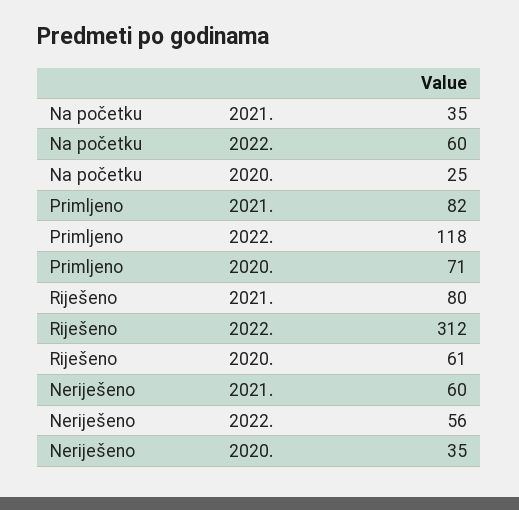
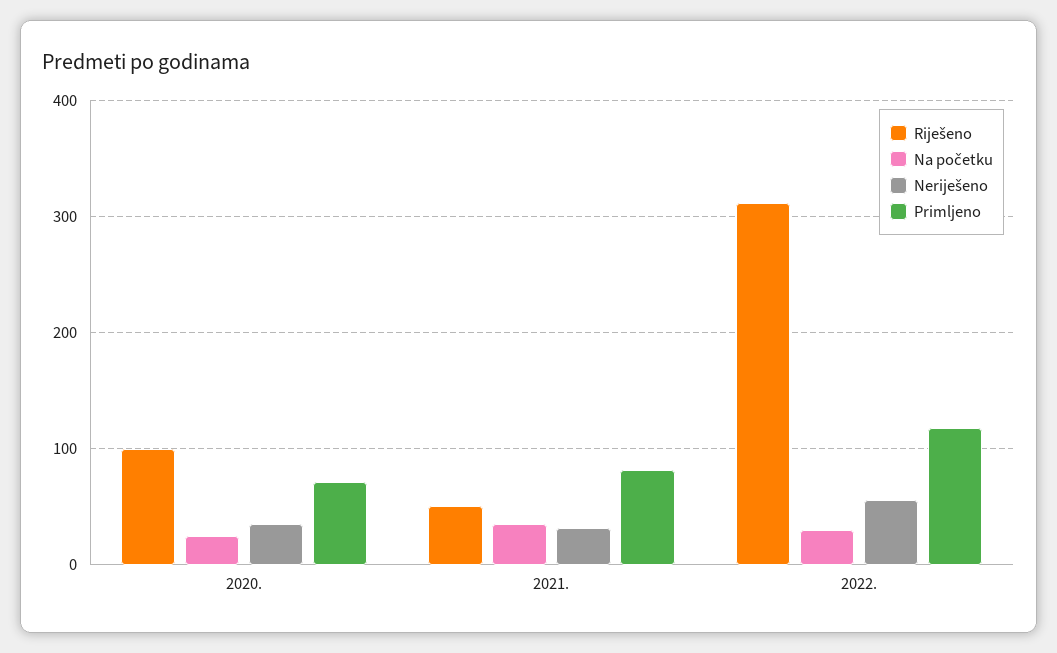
Na početku, 2022.: 60 -> 30
Riješeno, 2021.: 80 -> 50
Riješeno, 2020.: 61 -> 100
Neriješeno, 2021.: 60 -> 30

